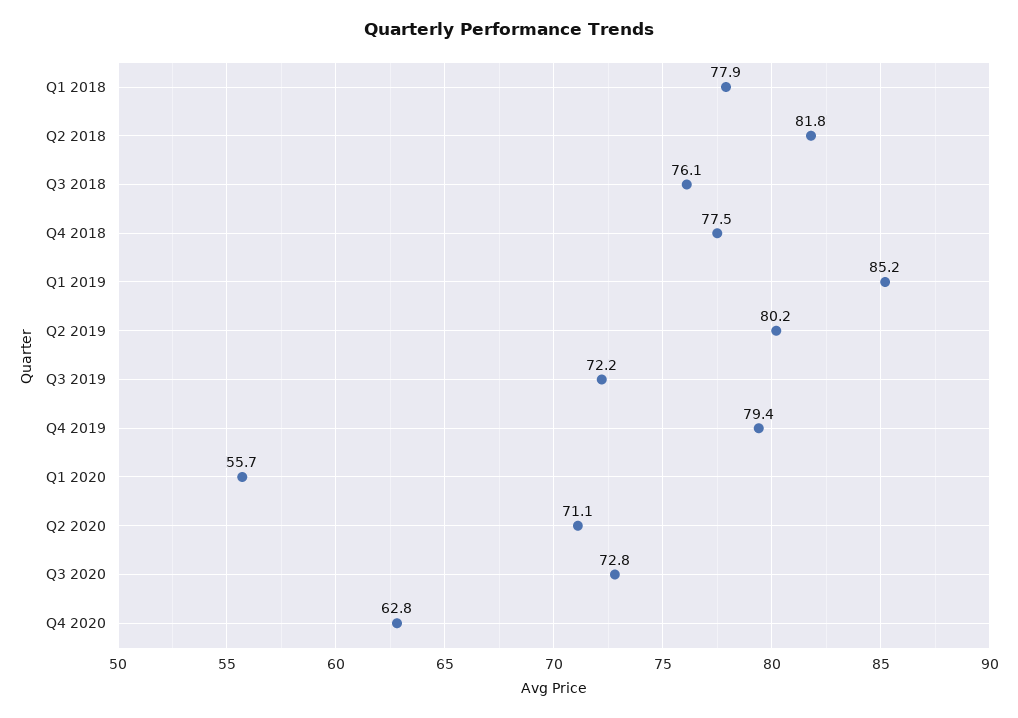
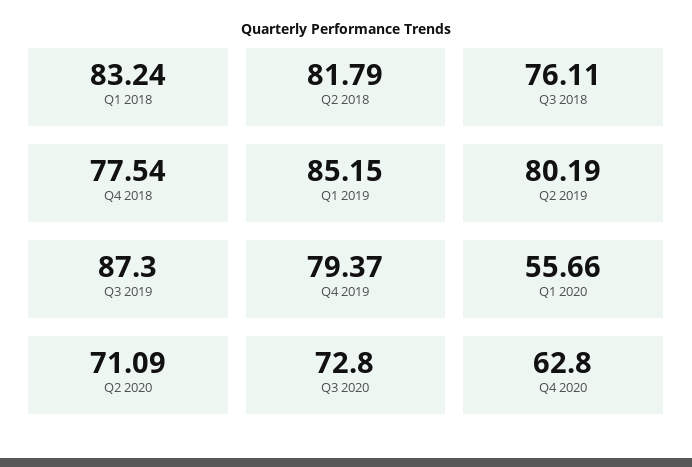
Q1 2018: 77.9 -> 83.24
Q3 2019: 72.2 -> 87.3

